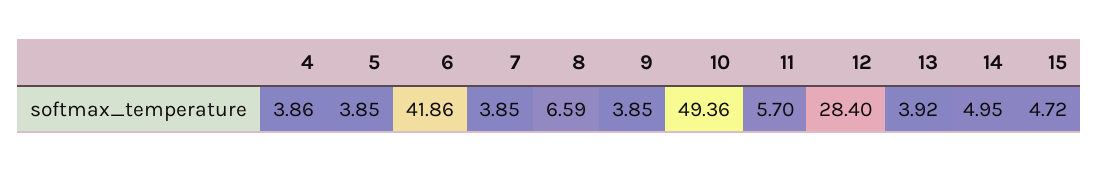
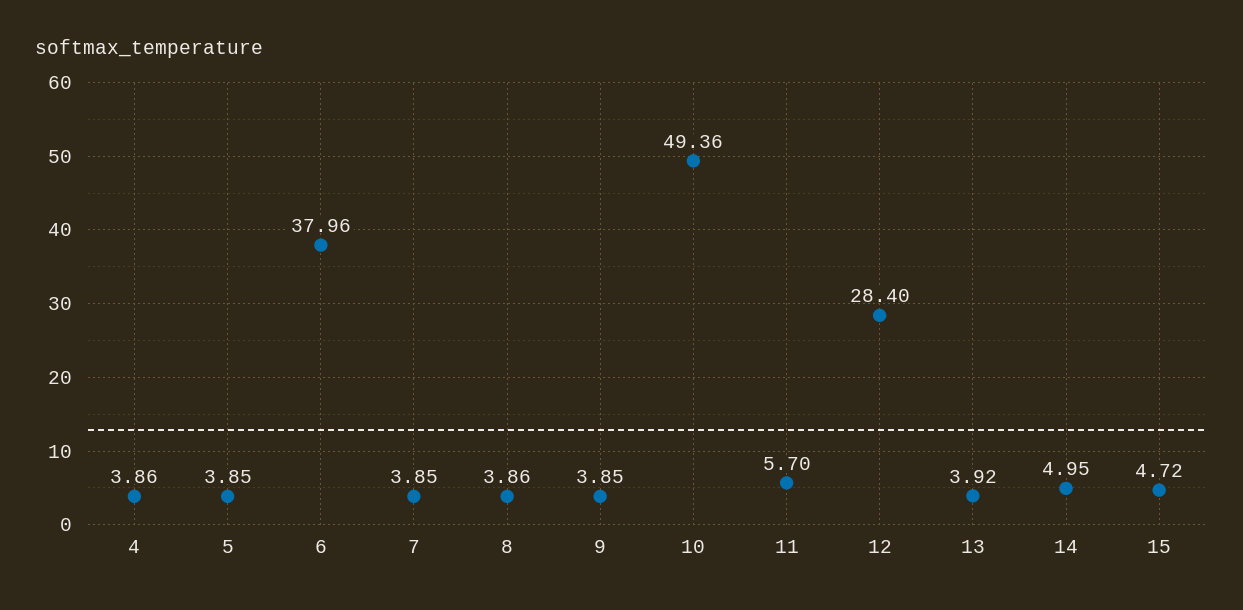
6: 41.86 -> 37.96
8: 6.59 -> 3.86

